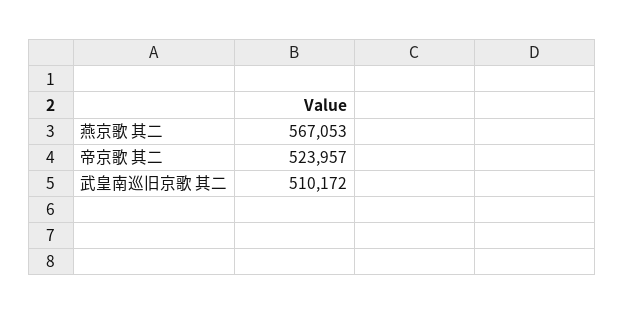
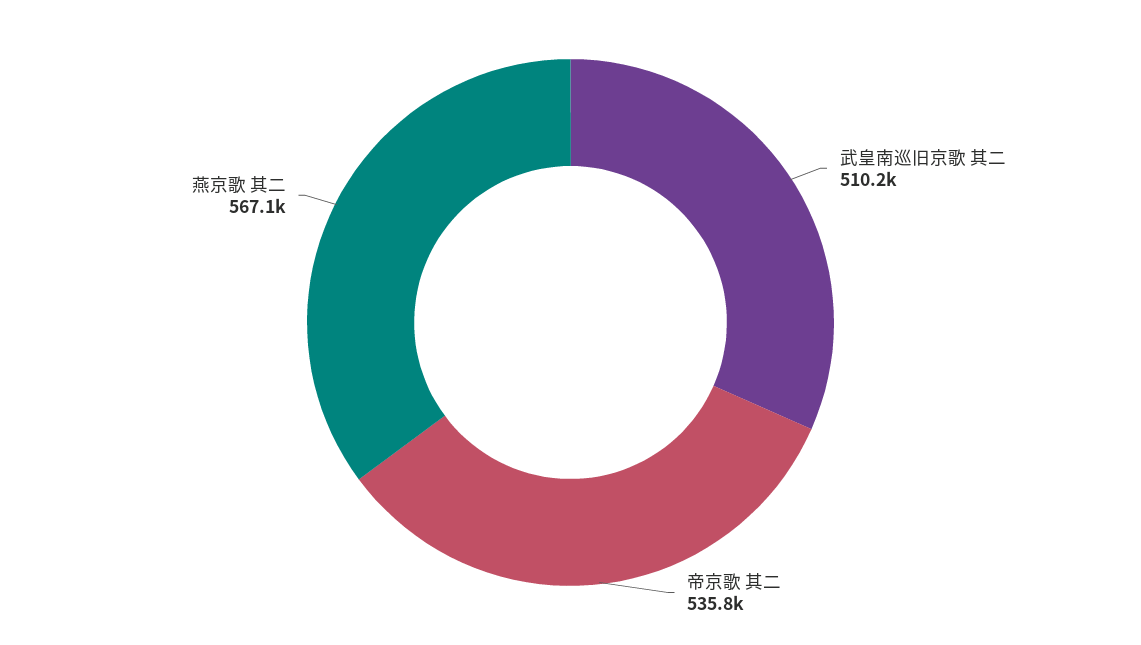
帝京歌 其二: 523957 -> 535800

